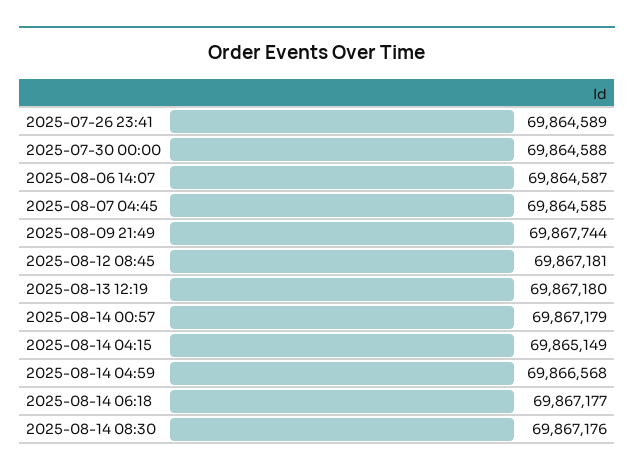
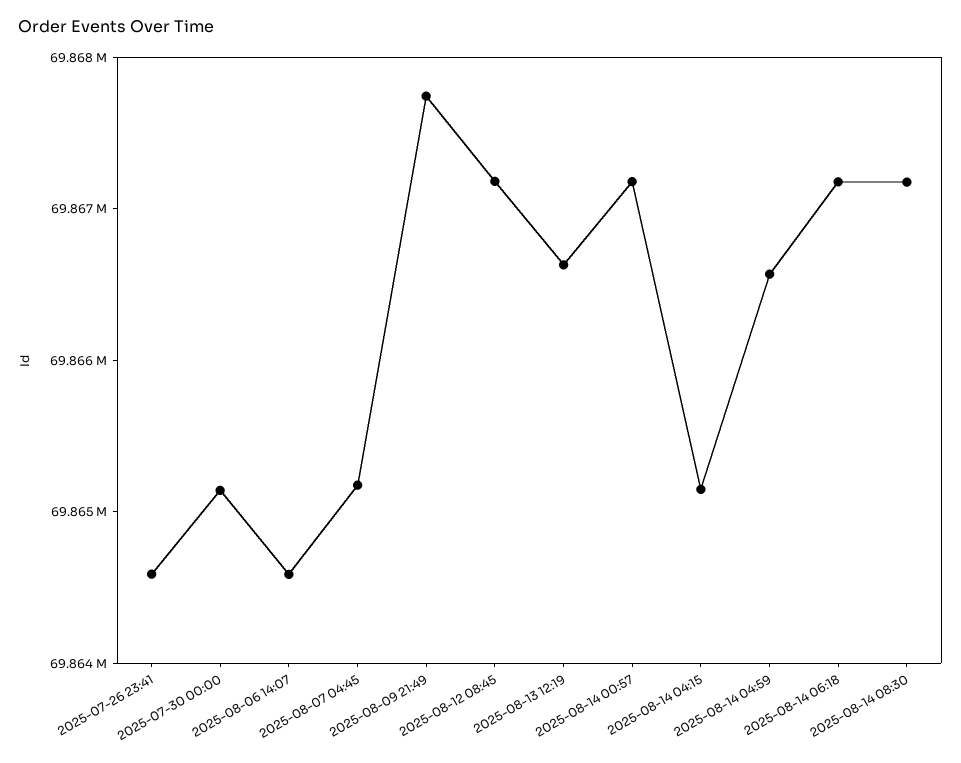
2025-07-30 00:00: 69864588 -> 69865200
2025-08-07 04:45: 69864585 -> 69865200
2025-08-13 12:19: 69867180 -> 69866600

